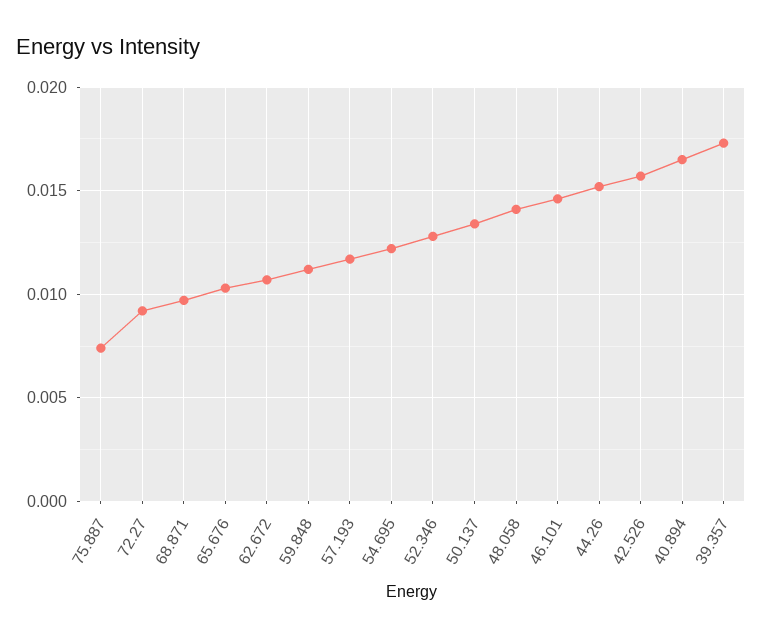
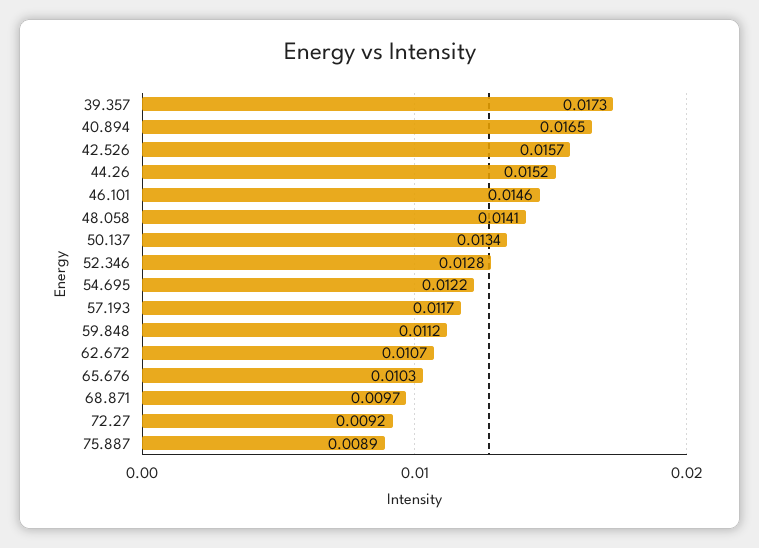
75.887: 0.0075 -> 0.0089

